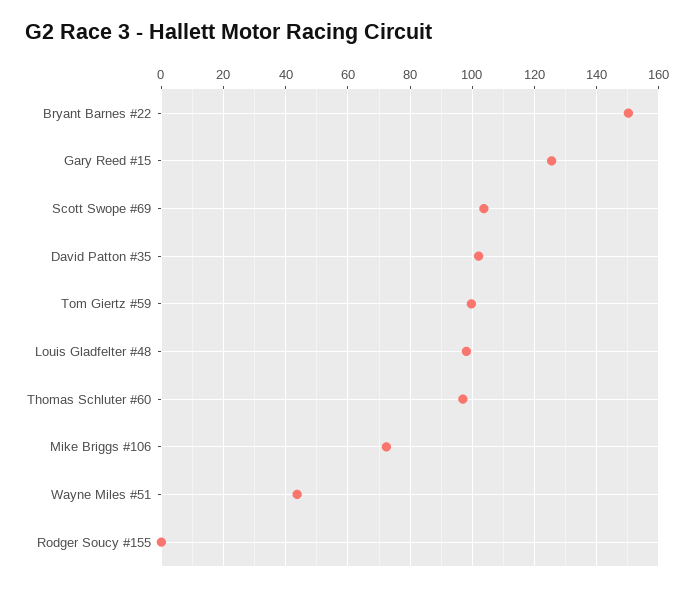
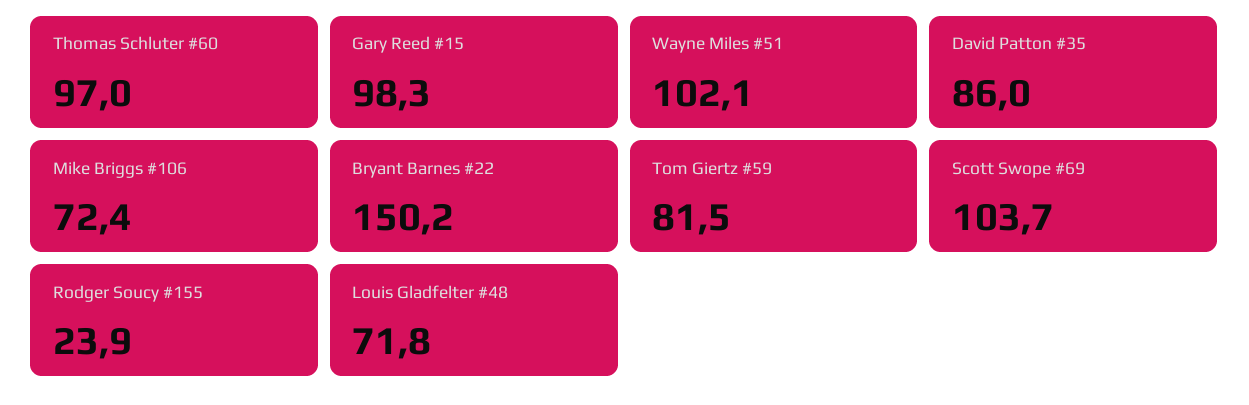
Gary Reed #15: 126 -> 98.3
David Patton #35: 102 -> 86
Tom Giertz #59: 100 -> 81.5
Louis Gladfelter #48: 98 -> 71.8
Wayne Miles #51: 44 -> 102.1
Rodger Soucy #155: 0 -> 23.9

